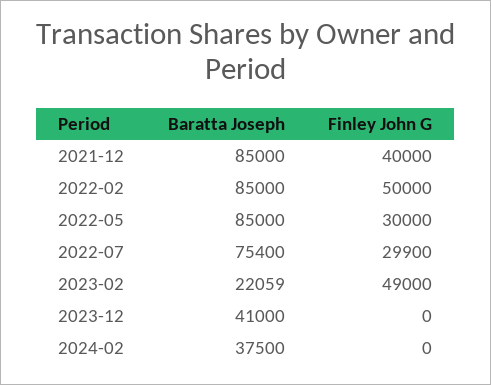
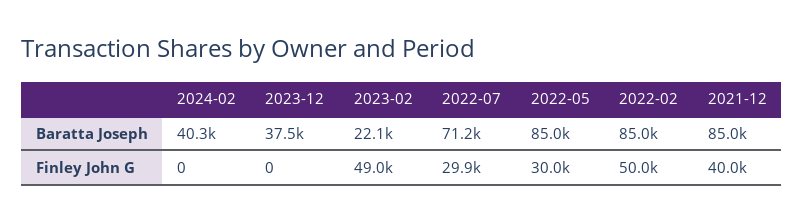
Baratta Joseph, 2022-07: 75400 -> 71200
Baratta Joseph, 2023-12: 41000 -> 37500
Baratta Joseph, 2024-02: 37500 -> 40300

